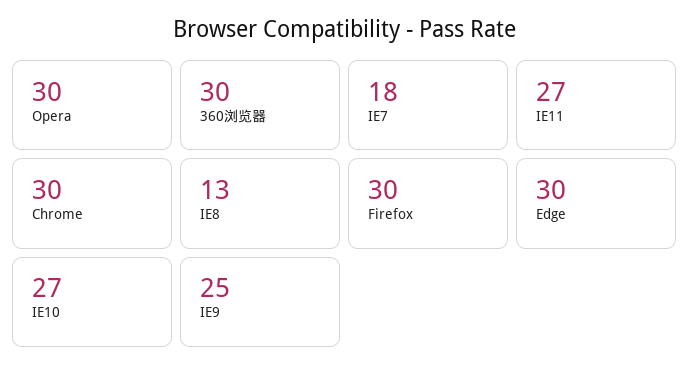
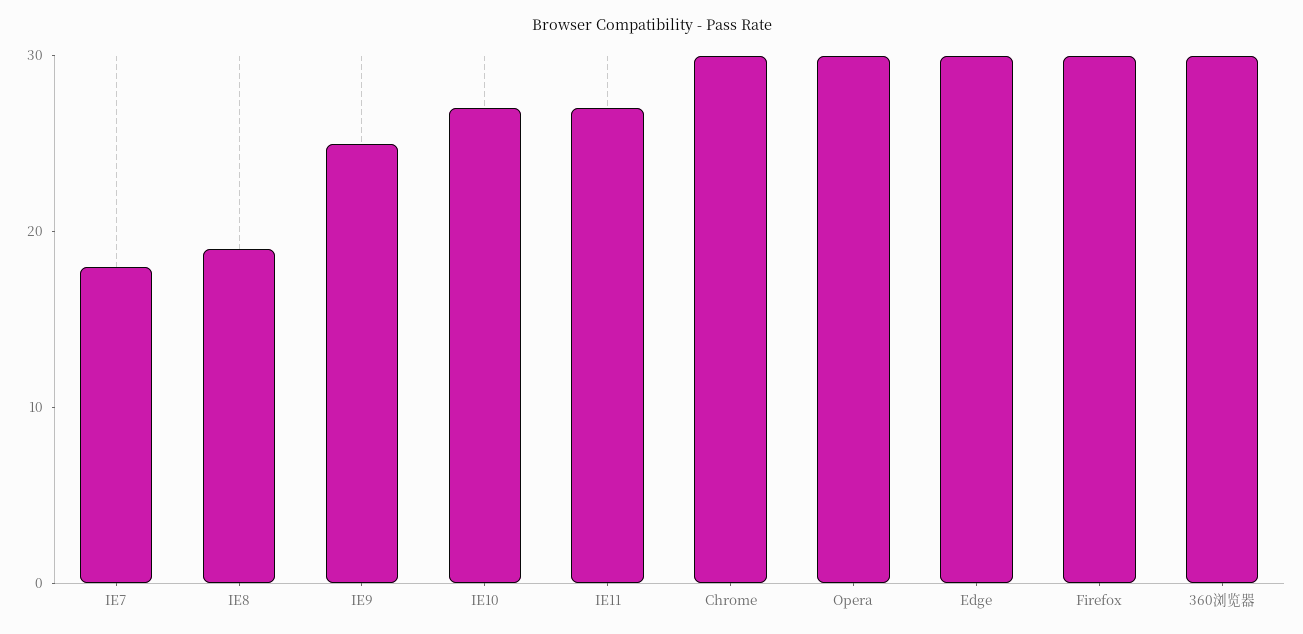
IE8: 13 -> 19

